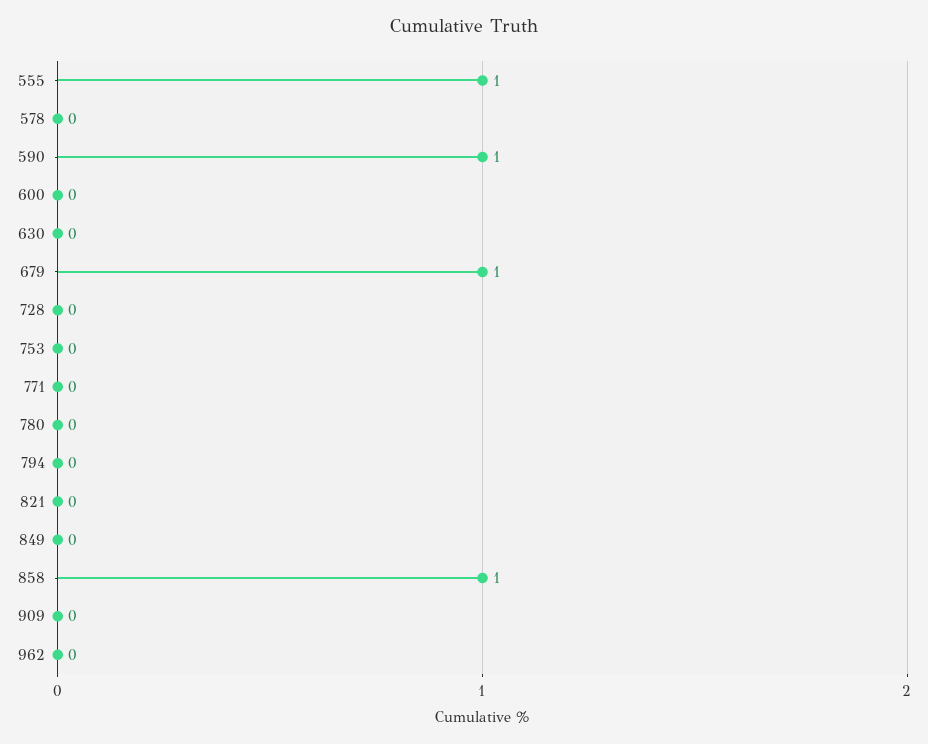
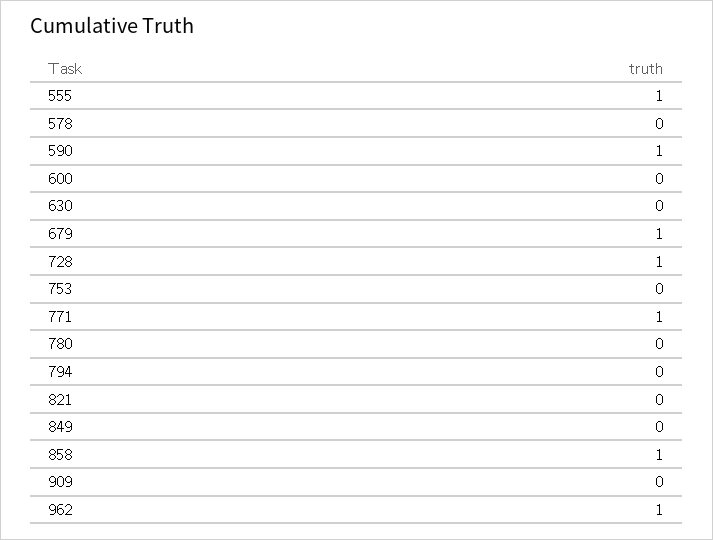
728: 0 -> 1
771: 0 -> 1
962: 0 -> 1

